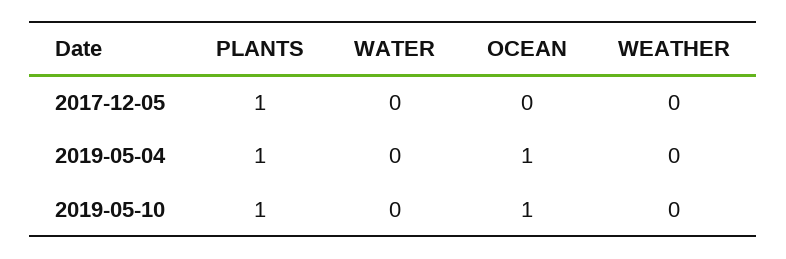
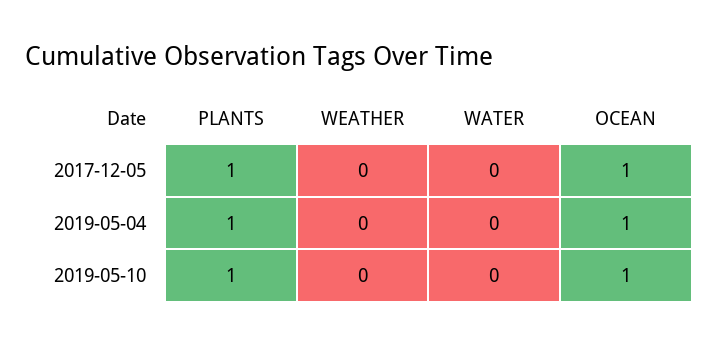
OCEAN, 2017-12-05: 0 -> 1

